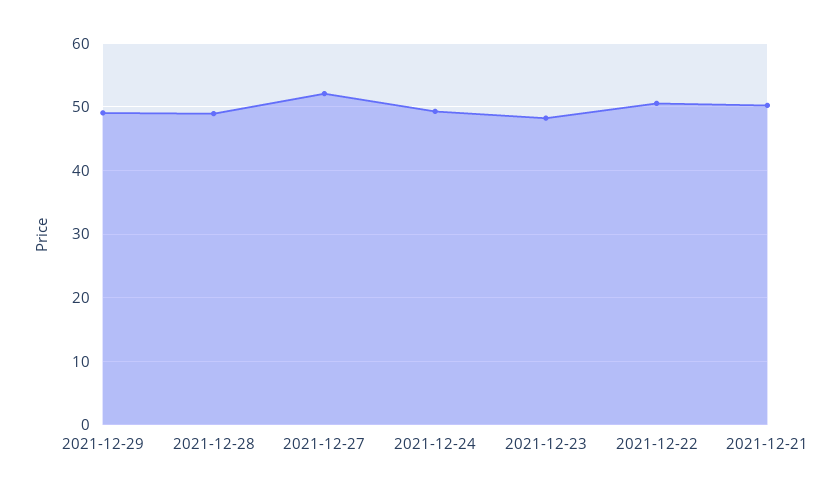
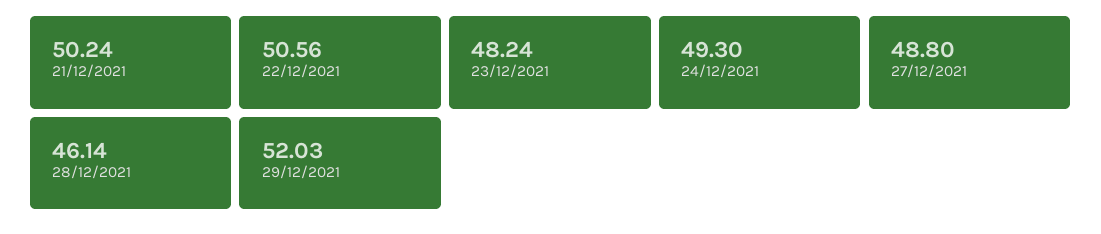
2021-12-29: 49 -> 52.03
2021-12-28: 49 -> 46.14
2021-12-27: 52 -> 48.8

